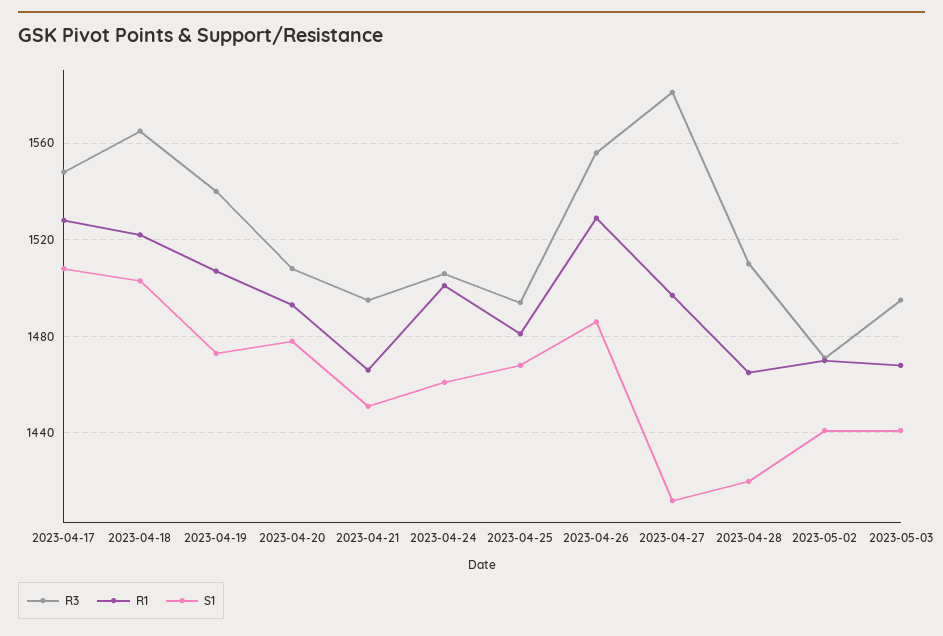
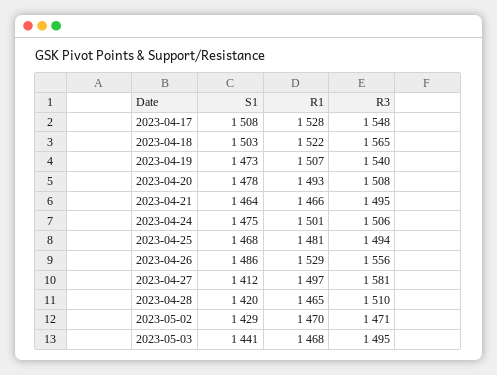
S1, 2023-04-21: 1450 -> 1464
S1, 2023-04-24: 1460 -> 1475
S1, 2023-05-02: 1440 -> 1429

